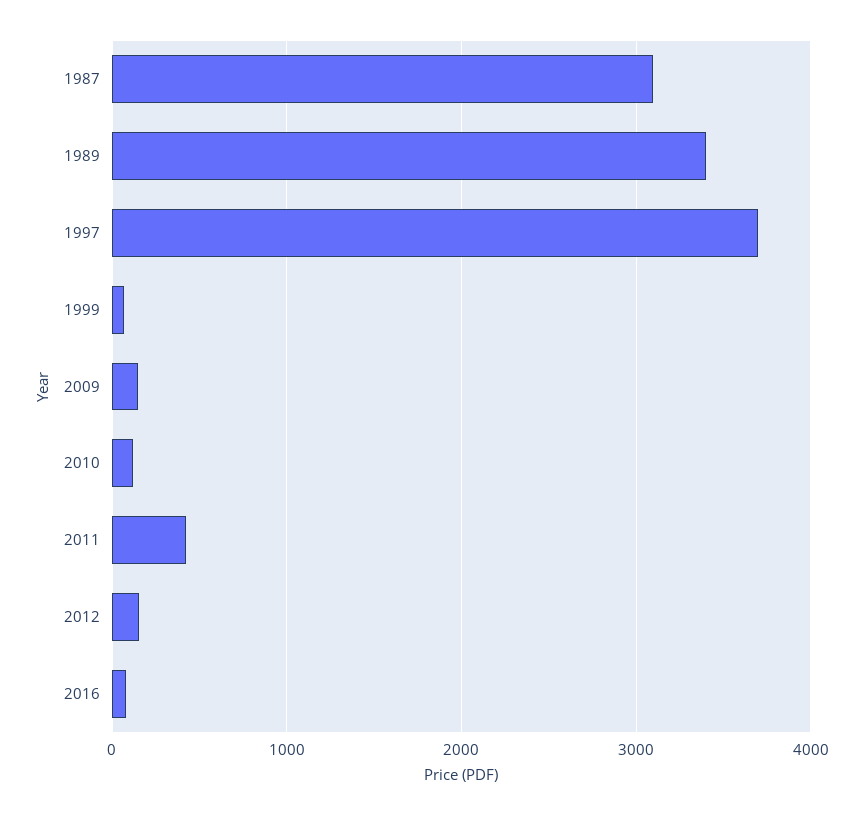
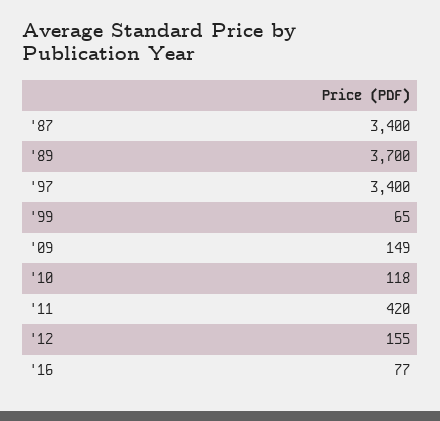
1987: 3100 -> 3400
1989: 3400 -> 3700
1997: 3700 -> 3400

